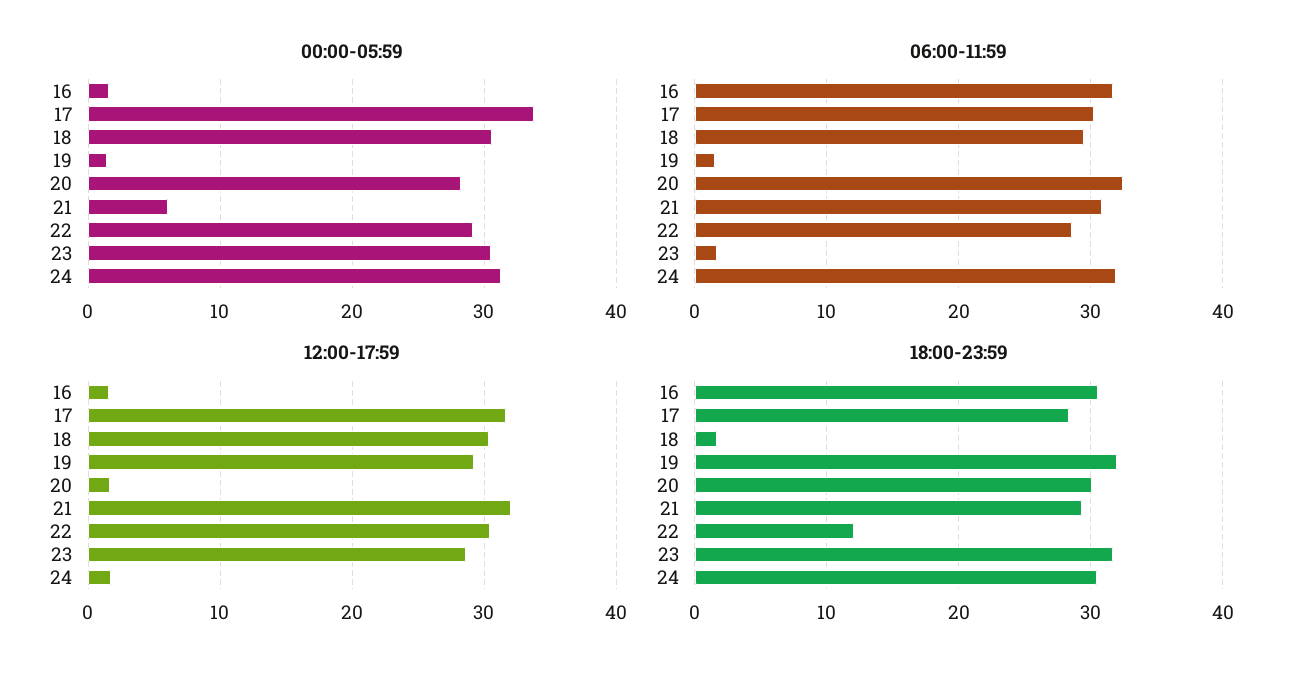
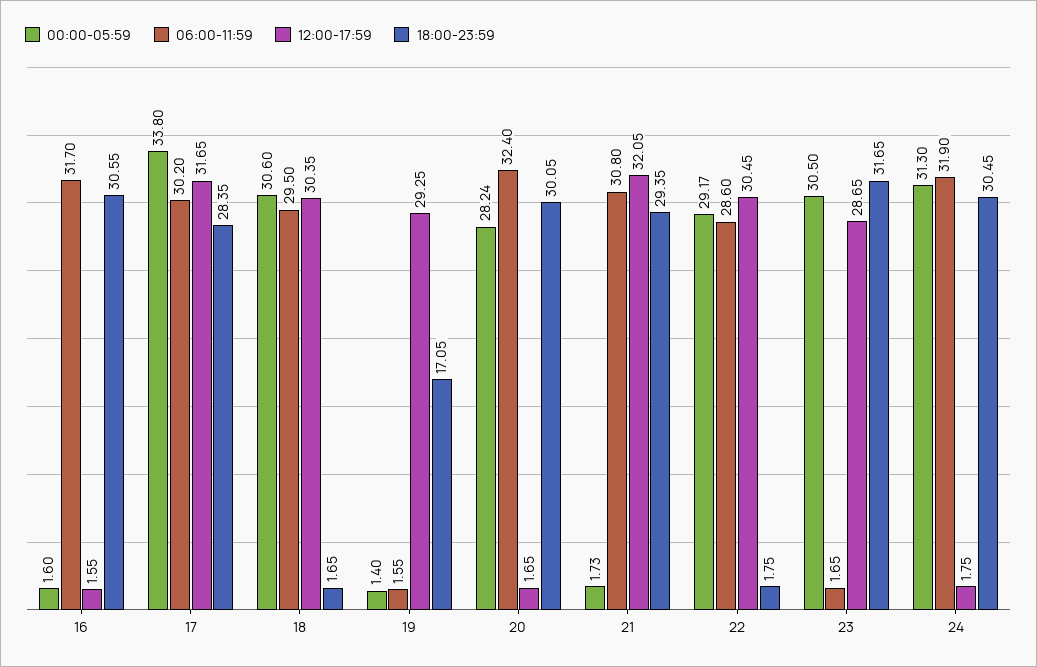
00:00-05:59, 21: 6 -> 1.73
18:00-23:59, 19: 32 -> 17.05
18:00-23:59, 22: 12 -> 1.75

